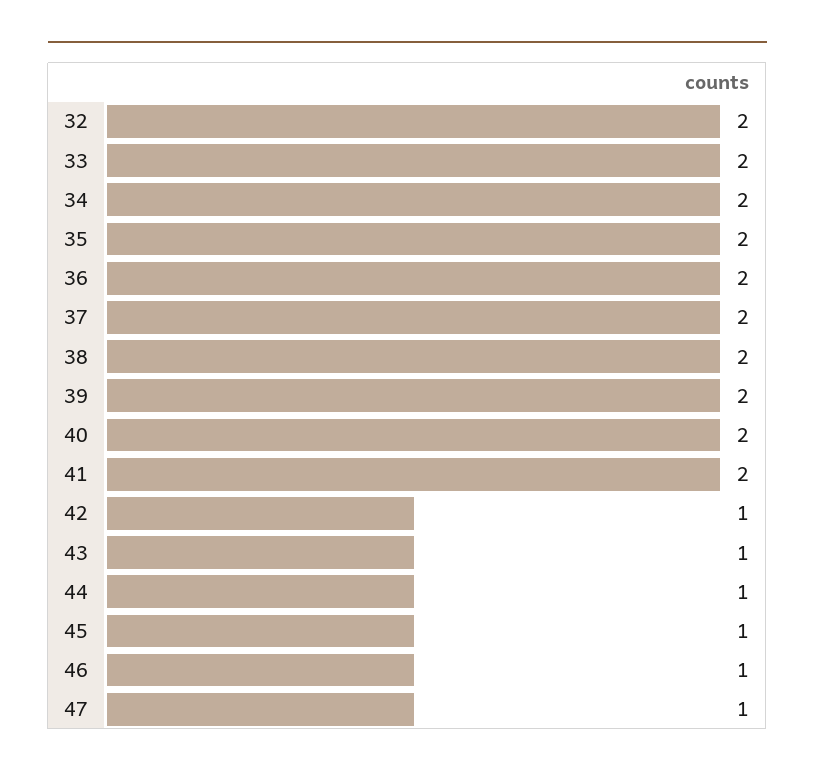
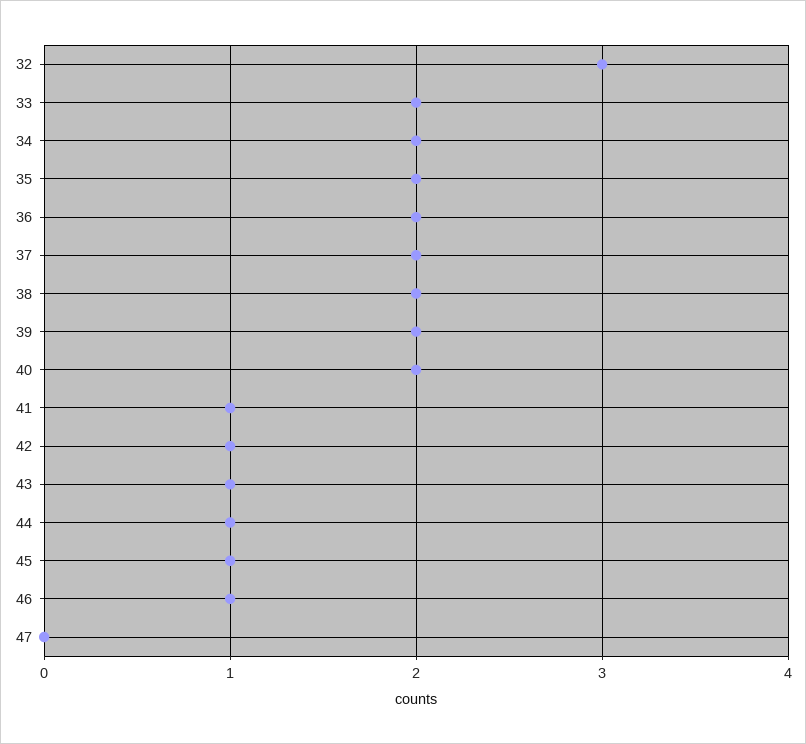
32: 2 -> 3
41: 2 -> 1
47: 1 -> 0

